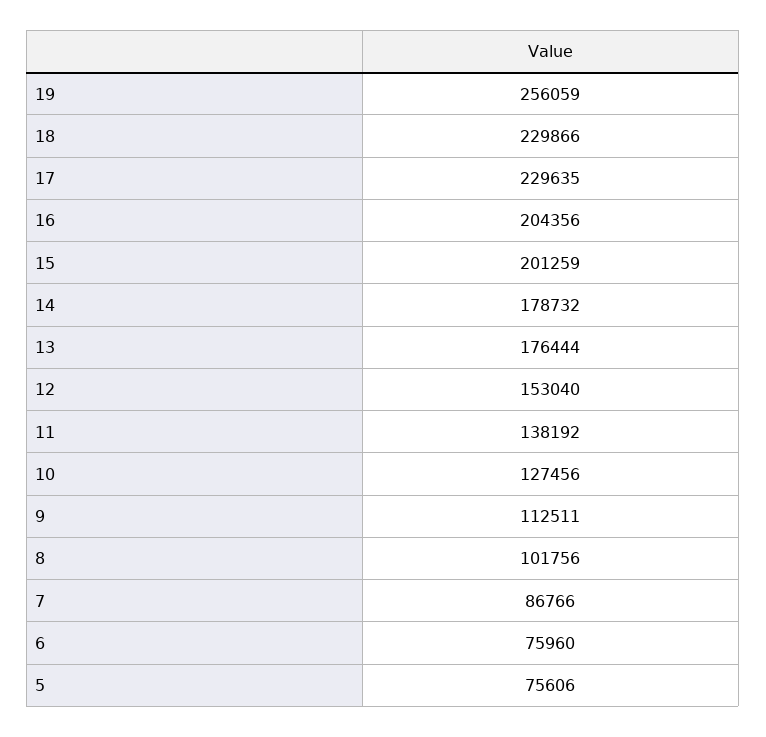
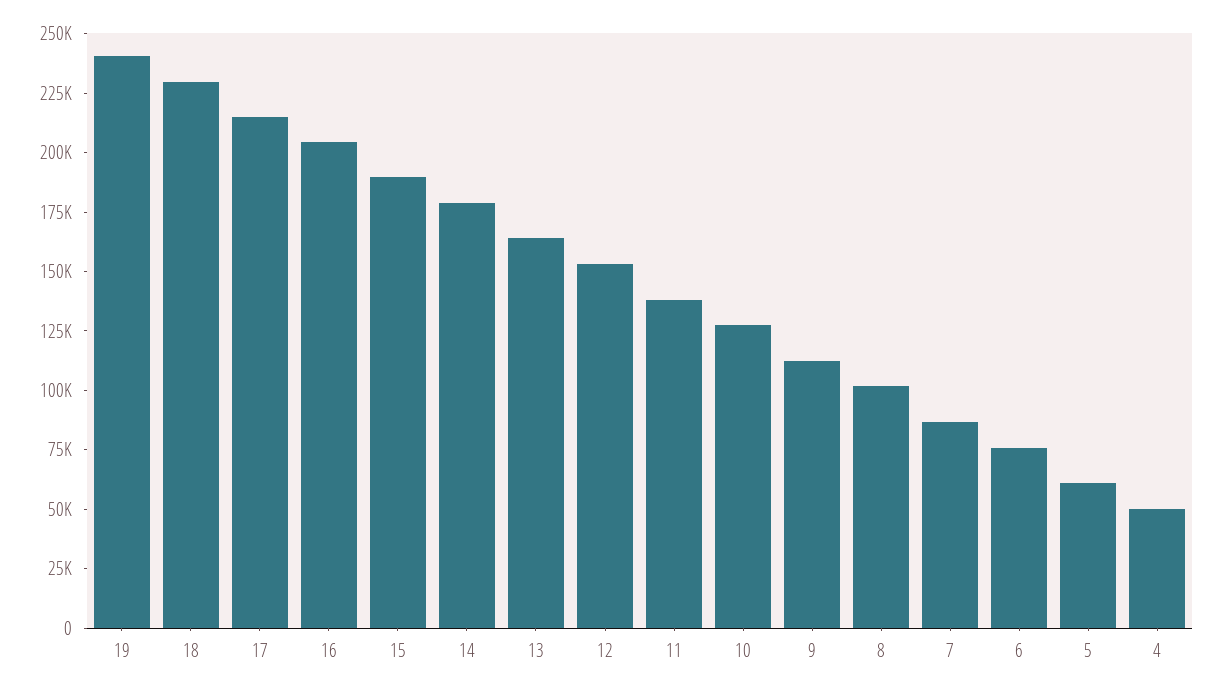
19: 256059 -> 240000
17: 229635 -> 215000
15: 201259 -> 190000
13: 176444 -> 165000
5: 75606 -> 60000
4: none -> 50000

